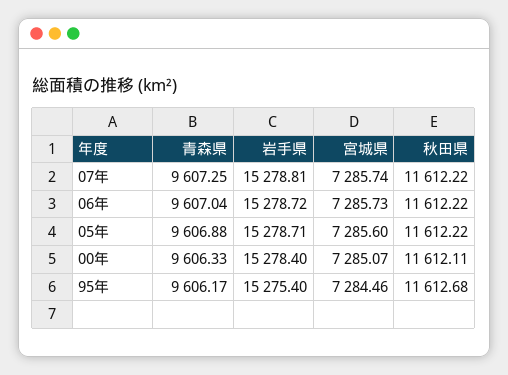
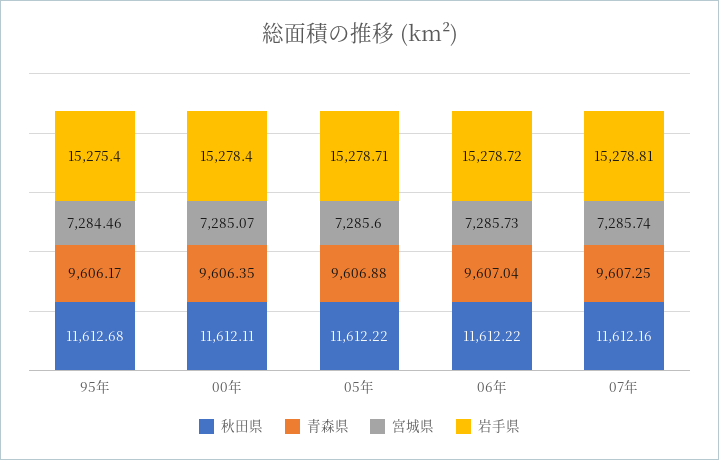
秋田県, 07年: 11612.22 -> 11612.16
青森県, 00年: 9606.33 -> 9606.35

